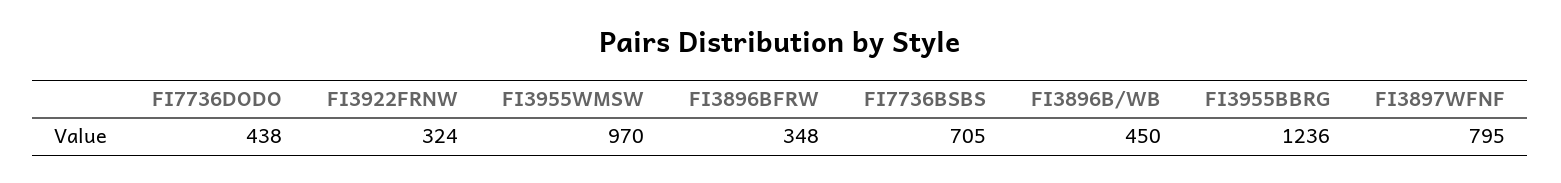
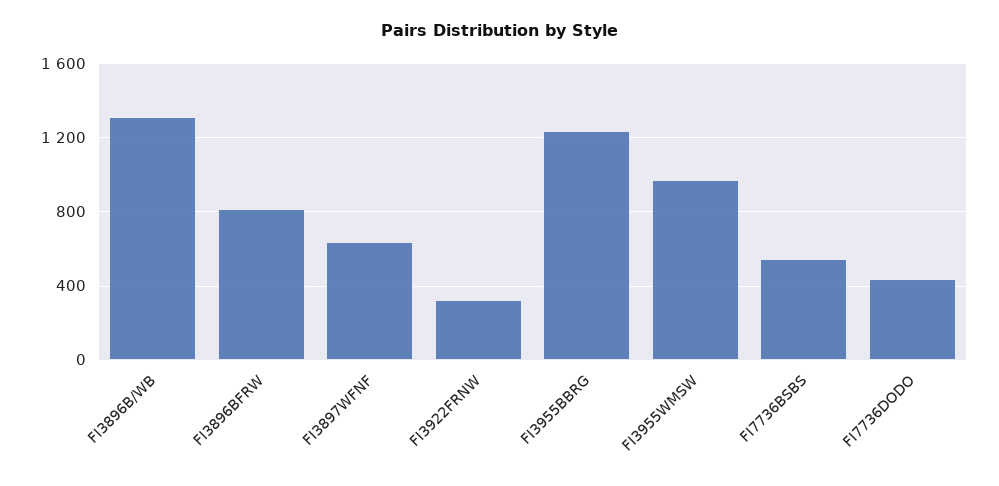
FI3896BFRW: 348 -> 800
FI7736BSBS: 705 -> 550
FI3896B/WB: 450 -> 1300
FI3897WFNF: 795 -> 650

